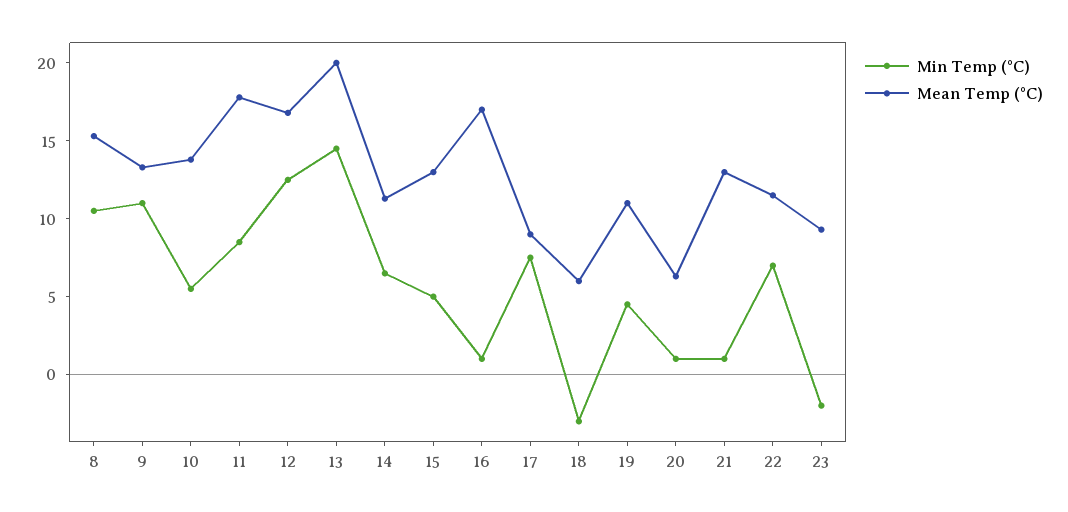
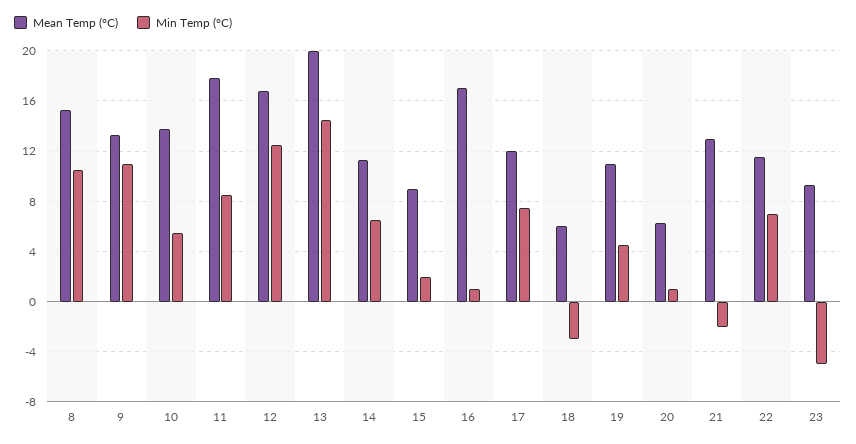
Min Temp (°C), 15: 5 -> 2
Mean Temp (°C), 15: 13 -> 9
Mean Temp (°C), 17: 9 -> 12
Min Temp (°C), 21: 1 -> -2
Min Temp (°C), 23: -2 -> -5

